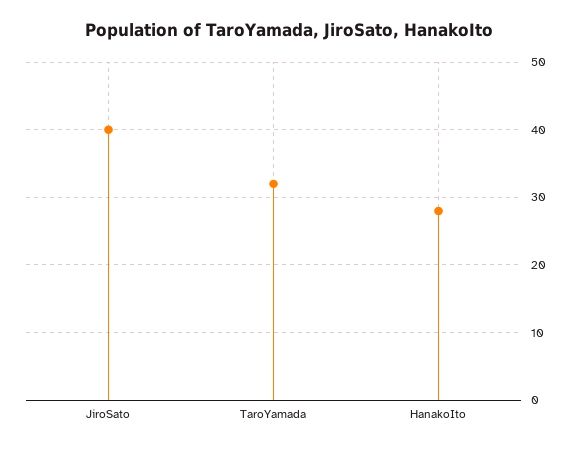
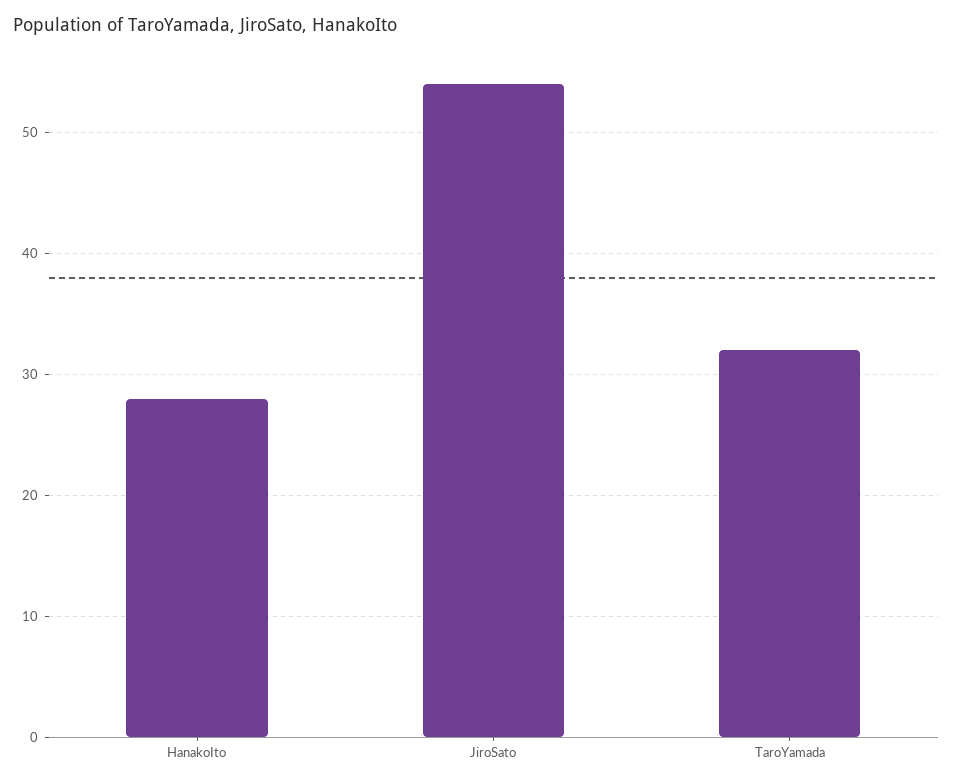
JiroSato: 40 -> 54

